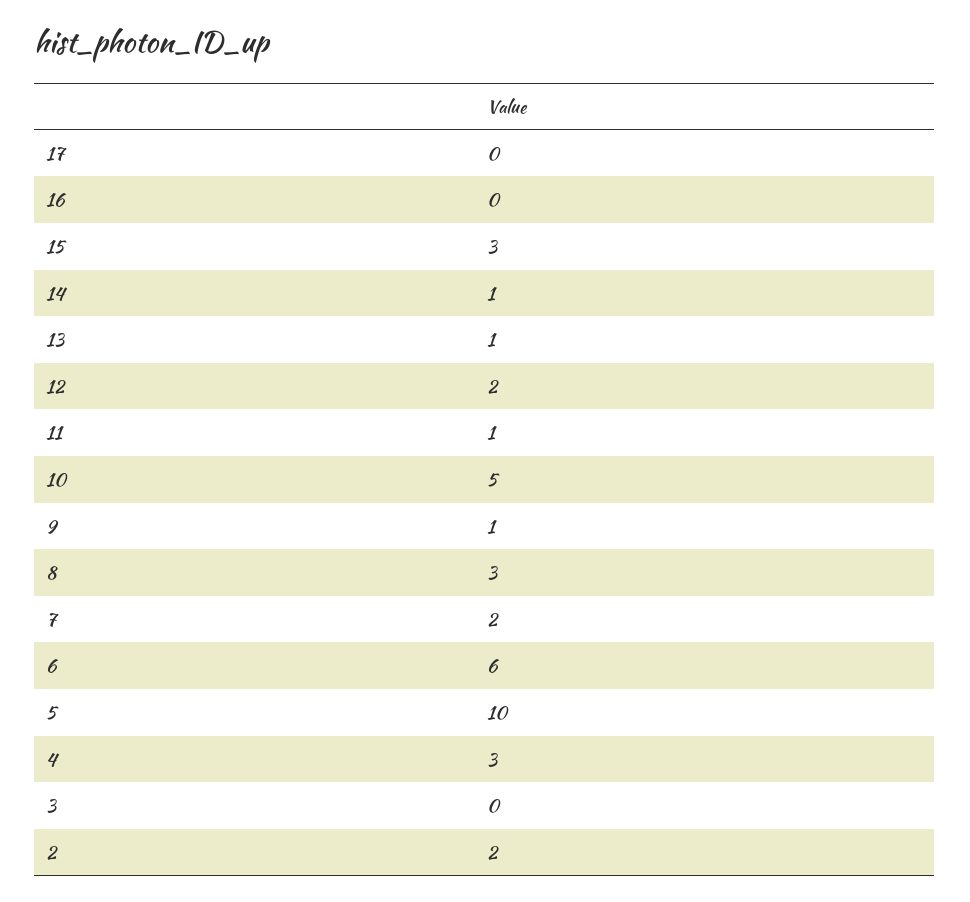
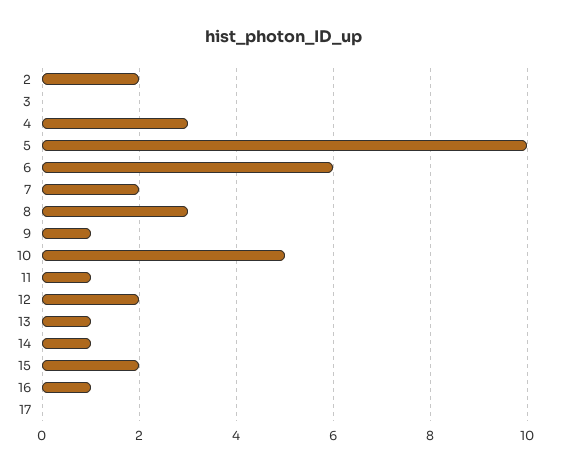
16: 0 -> 1
15: 3 -> 2

